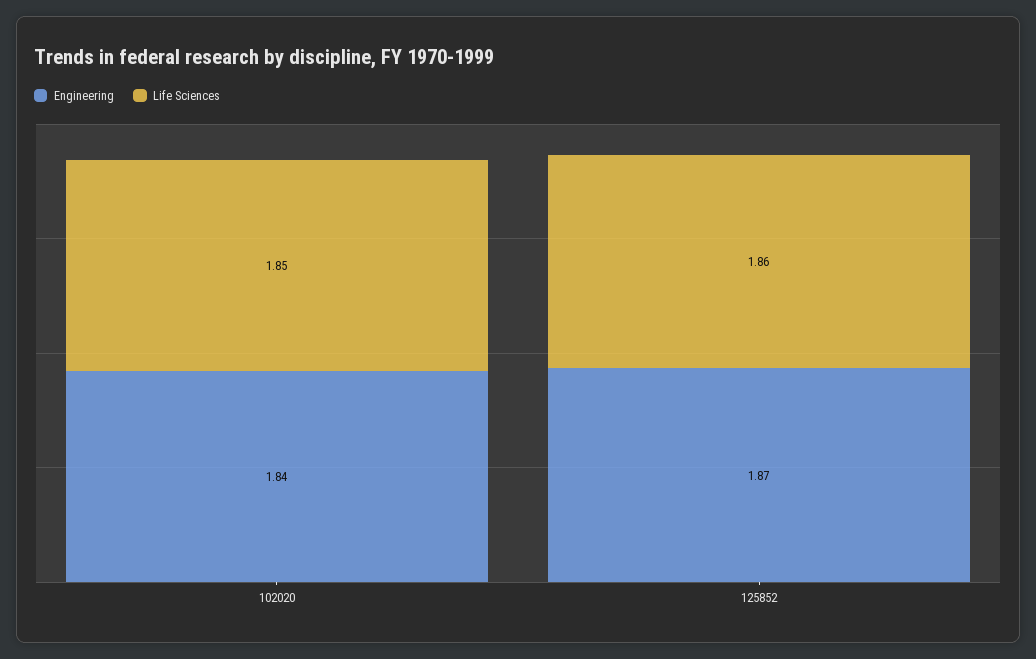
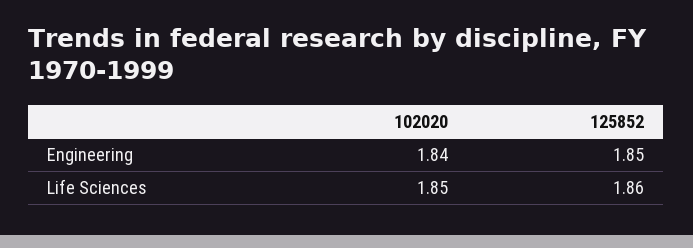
Engineering, 125852: 1.87 -> 1.85

